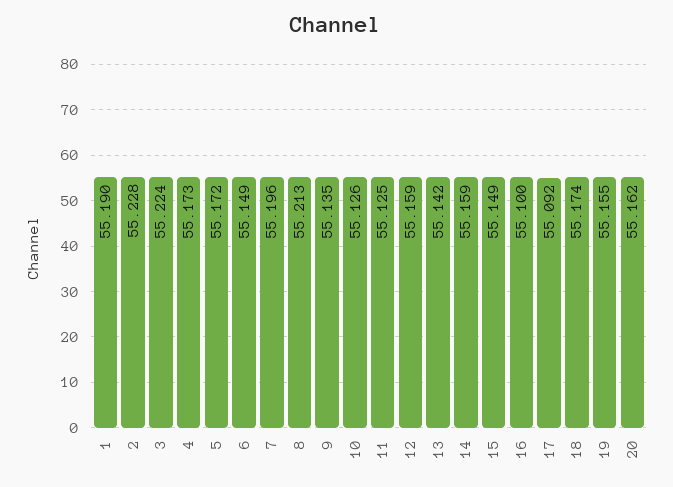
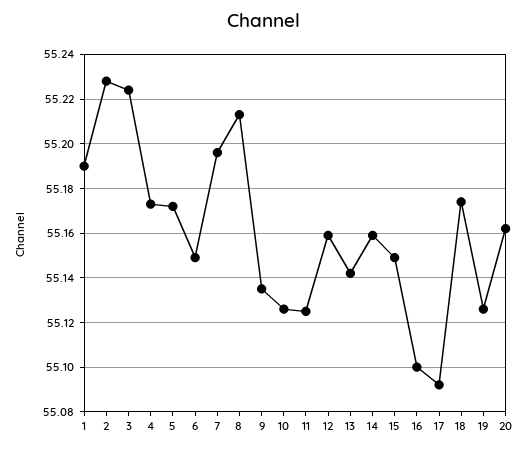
19: 55.155 -> 55.125

